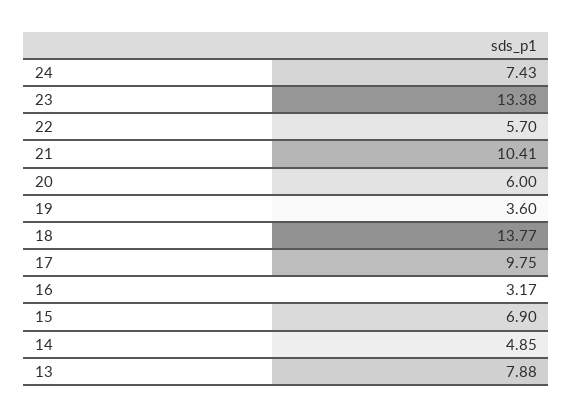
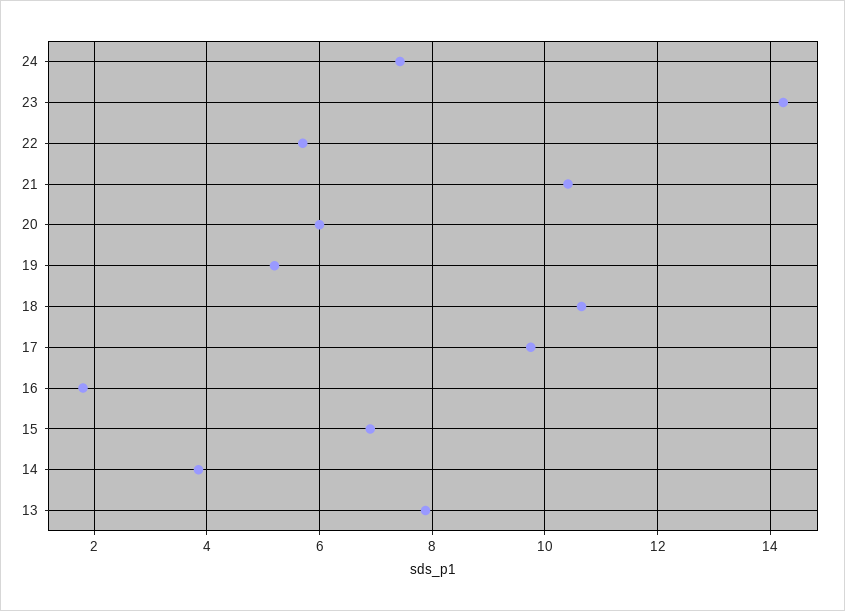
23: 13.38 -> 14.2
19: 3.6 -> 5.2
18: 13.77 -> 10.6
16: 3.17 -> 1.8
14: 4.85 -> 3.8

